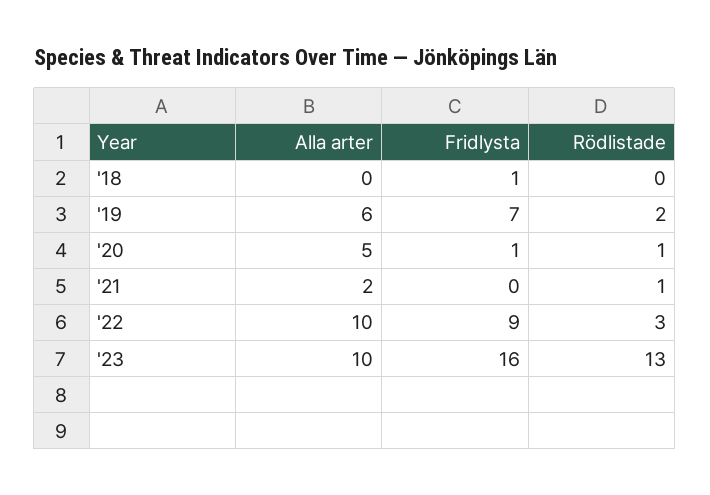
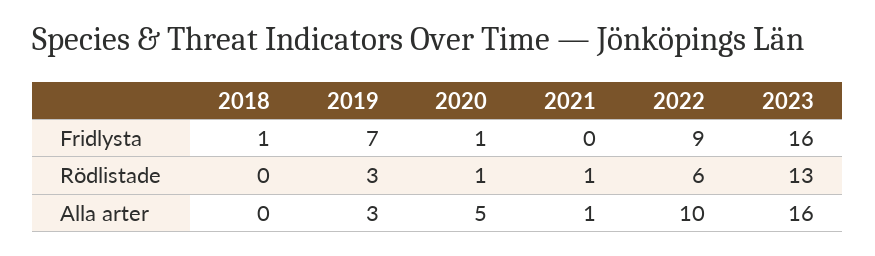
Alla arter, '19: 6 -> 3
Rödlistade, '19: 2 -> 3
Alla arter, '21: 2 -> 1
Rödlistade, '22: 3 -> 6
Alla arter, '23: 10 -> 16

